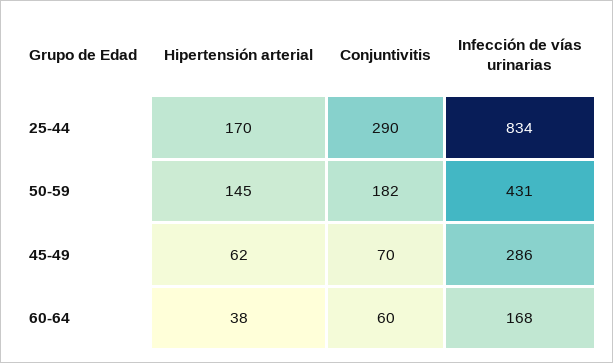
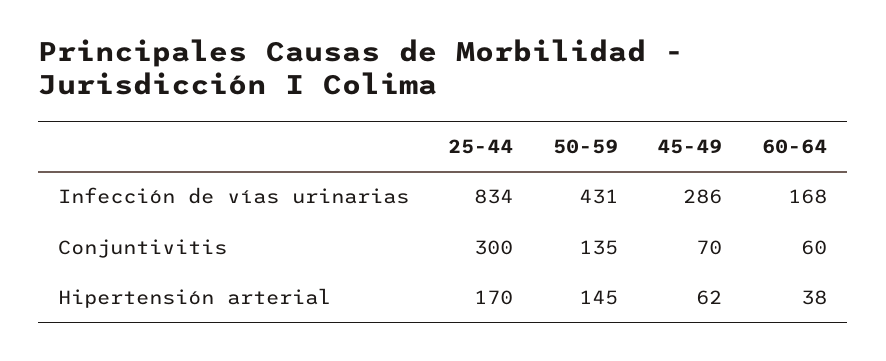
Conjuntivitis, 25-44: 290 -> 300
Conjuntivitis, 50-59: 182 -> 135

